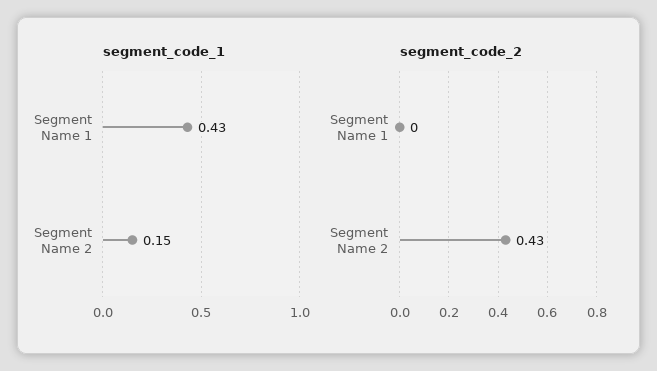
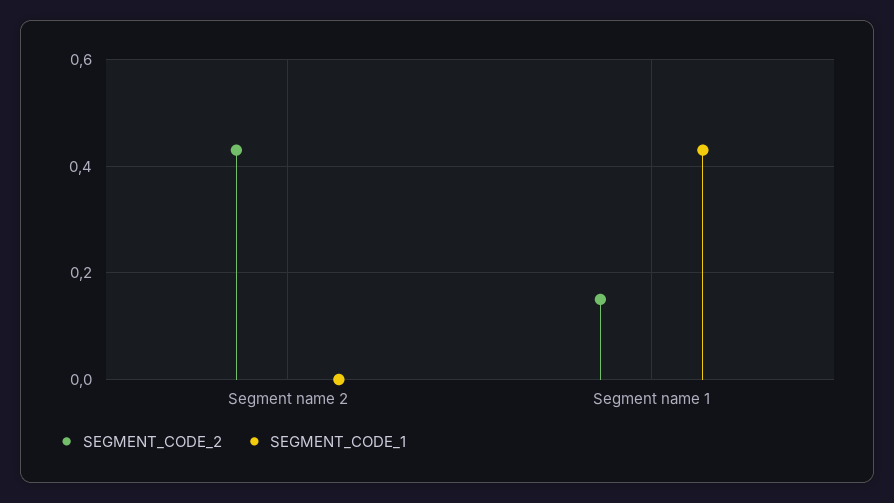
segment_code_1, Segment Name 2: 0.15 -> 0
segment_code_2, Segment Name 1: 0 -> 0.15

